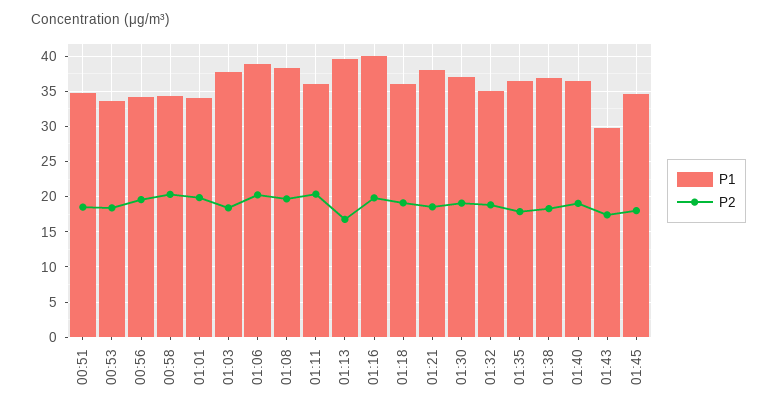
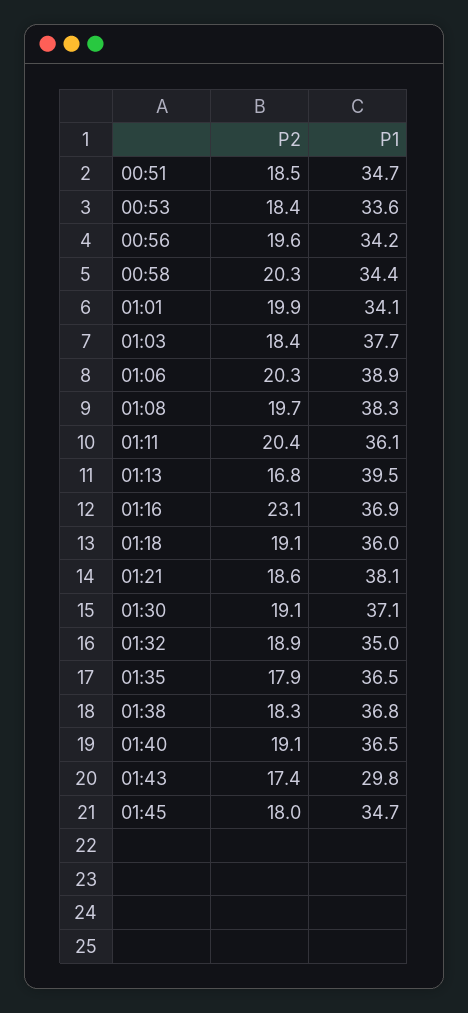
P1, 01:16: 40 -> 36.9
P2, 01:16: 20 -> 23.1

